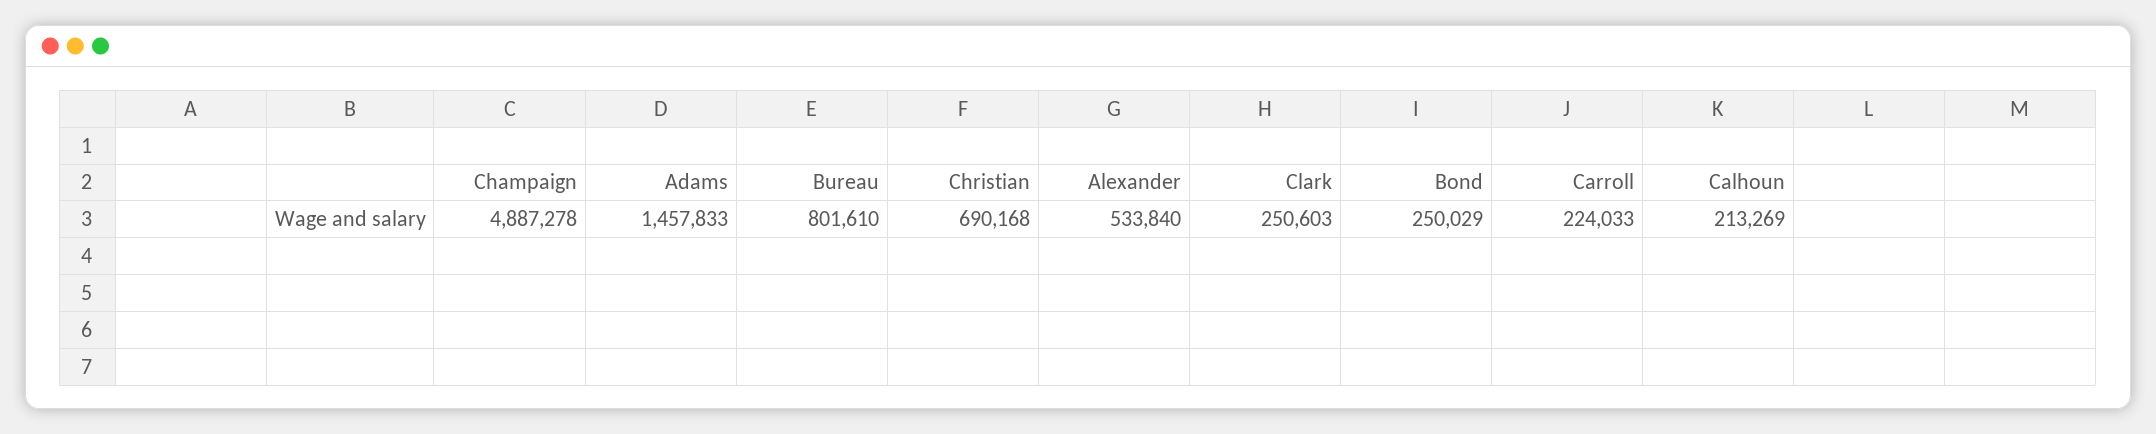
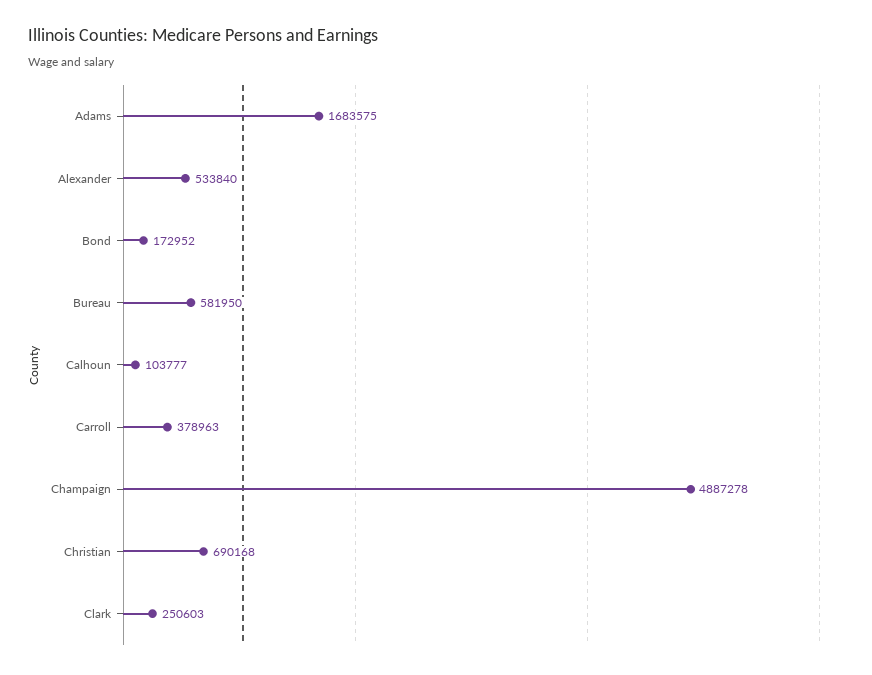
Adams: 1457833 -> 1683575
Bureau: 801610 -> 581950
Bond: 250029 -> 172952
Carroll: 224033 -> 378963
Calhoun: 213269 -> 103777

